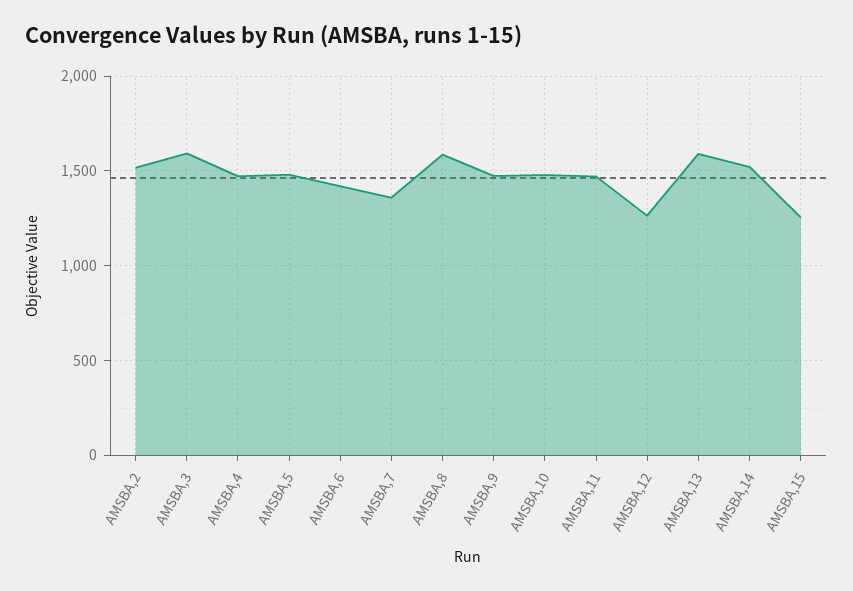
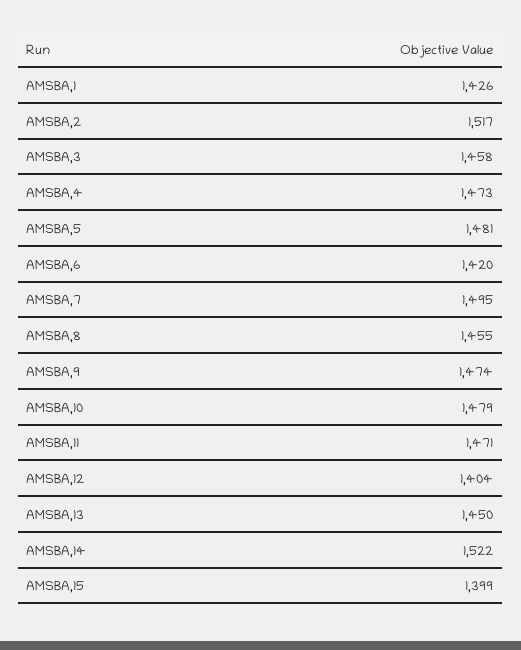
AMSBA,3: 1600 -> 1458
AMSBA,7: 1350 -> 1495
AMSBA,8: 1600 -> 1455
AMSBA,12: 1250 -> 1404
AMSBA,13: 1600 -> 1450
AMSBA,15: 1250 -> 1399
AMSBA,1: none -> 1426

